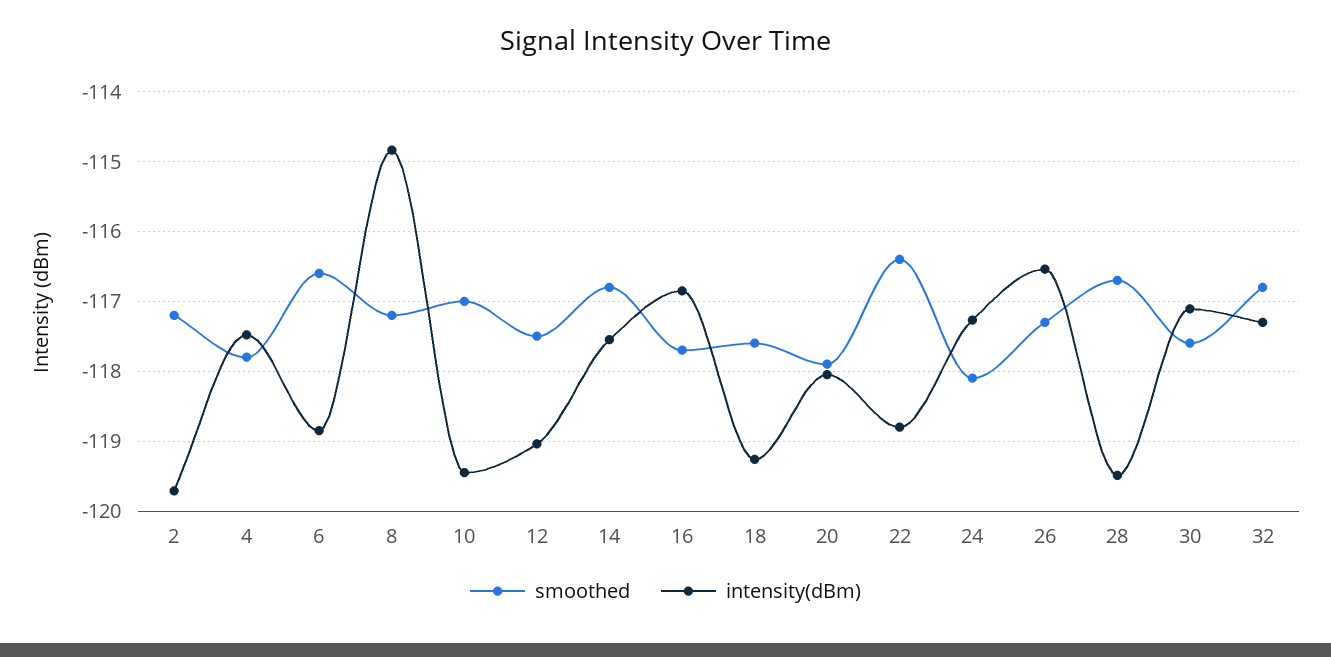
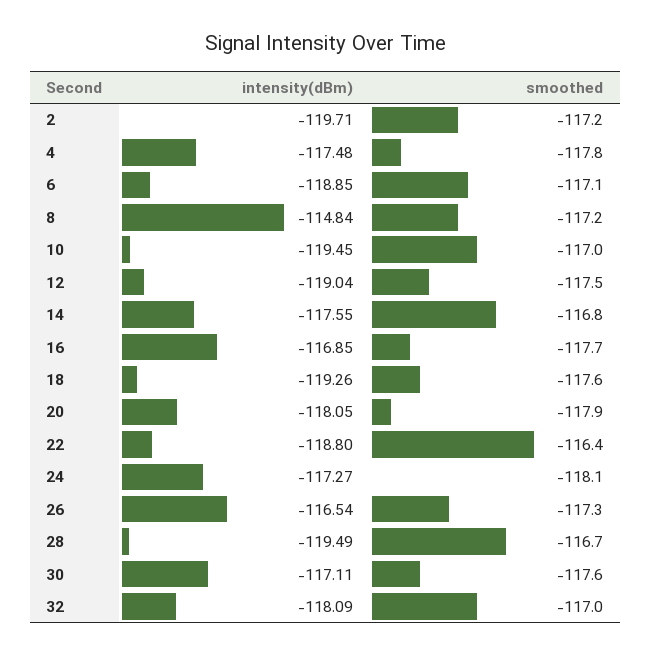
smoothed, 6: -116.6 -> -117.1
smoothed, 32: -116.8 -> -117
intensity(dBm), 32: -117.3 -> -118.09

